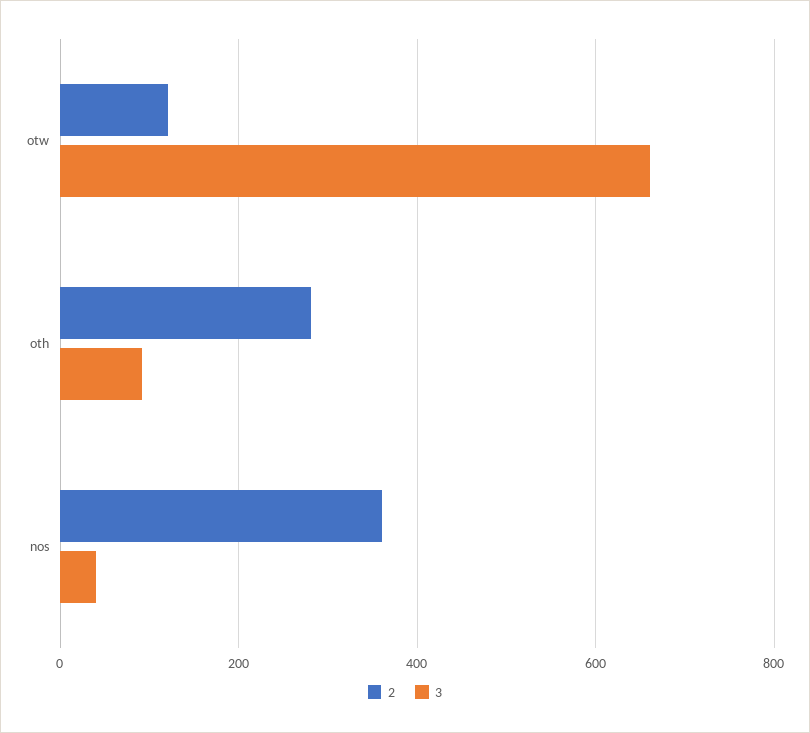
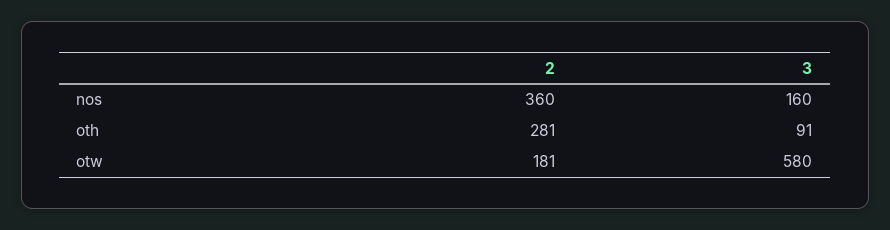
2, otw: 120 -> 181
3, otw: 660 -> 580
3, nos: 40 -> 160

